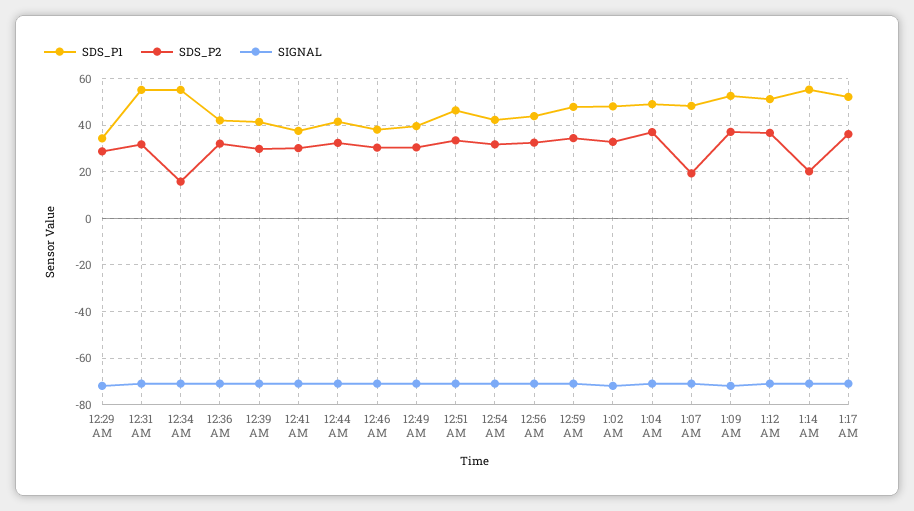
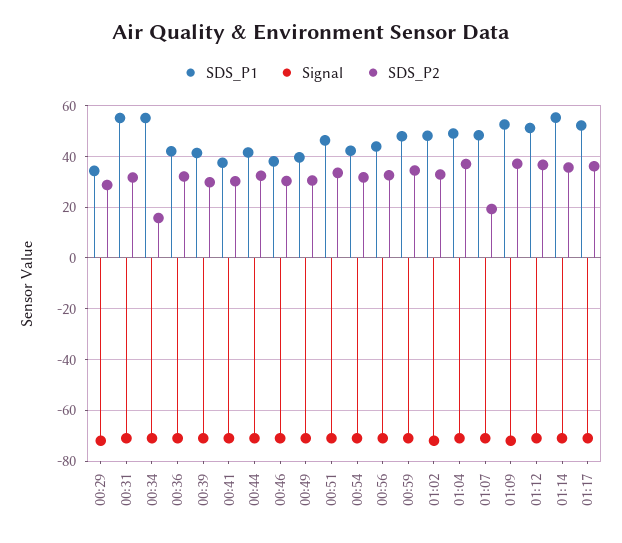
SDS_P2, 1:14 AM: 20 -> 35

